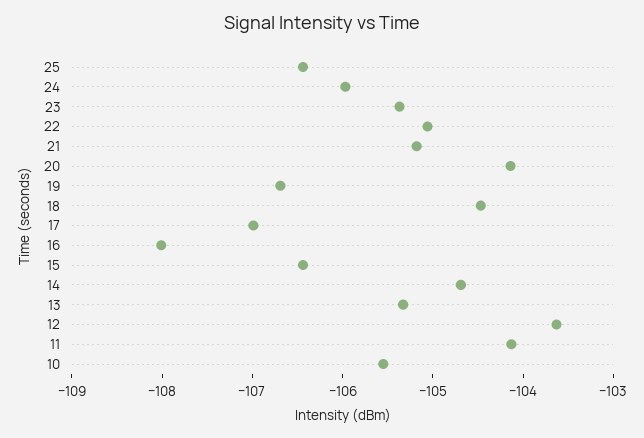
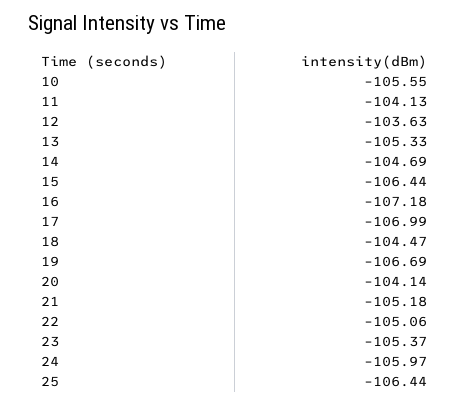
16: -108 -> -107.18

